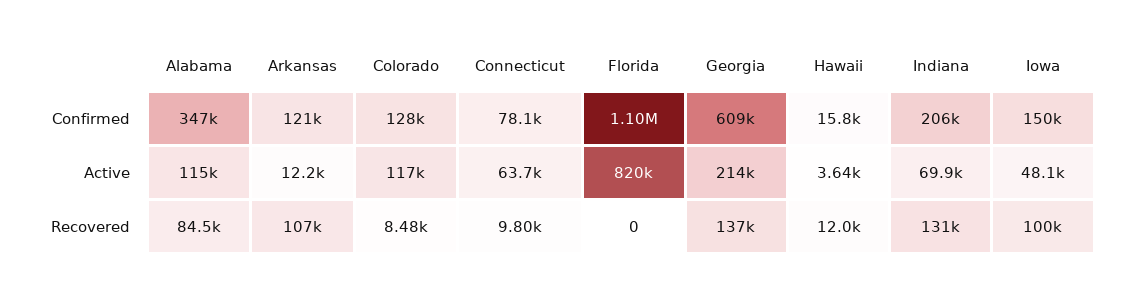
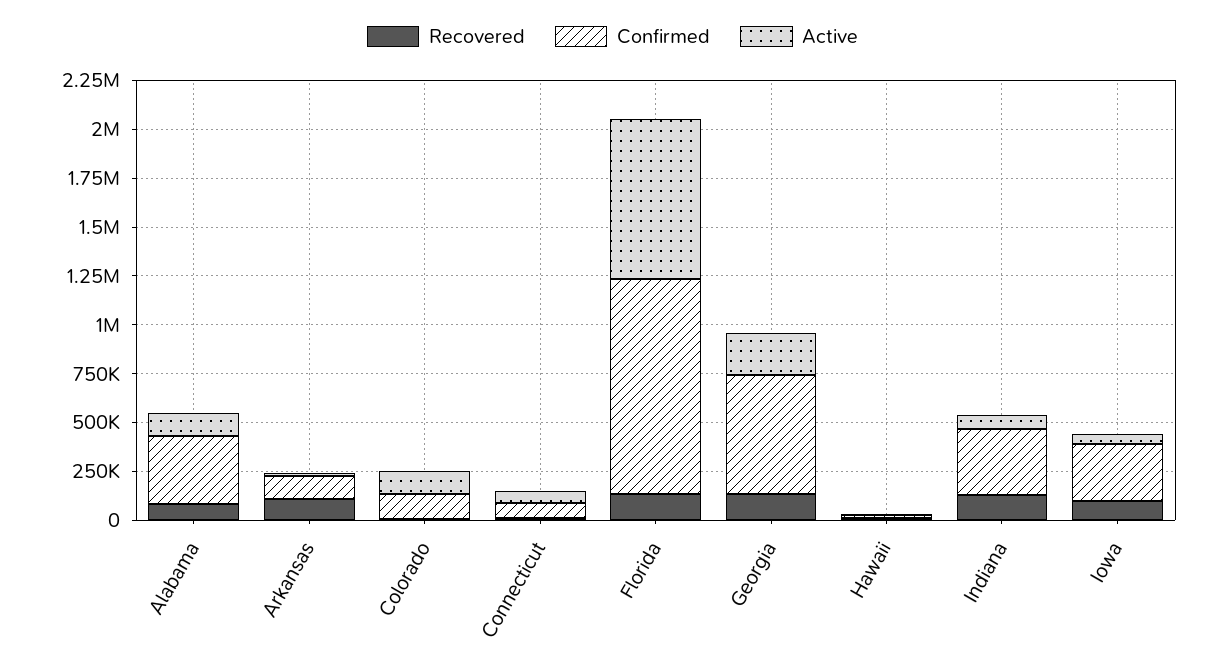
Confirmed, Indiana: 206000 -> 350000
Confirmed, Iowa: 150000 -> 300000
Recovered, Florida: 0 -> 150000

